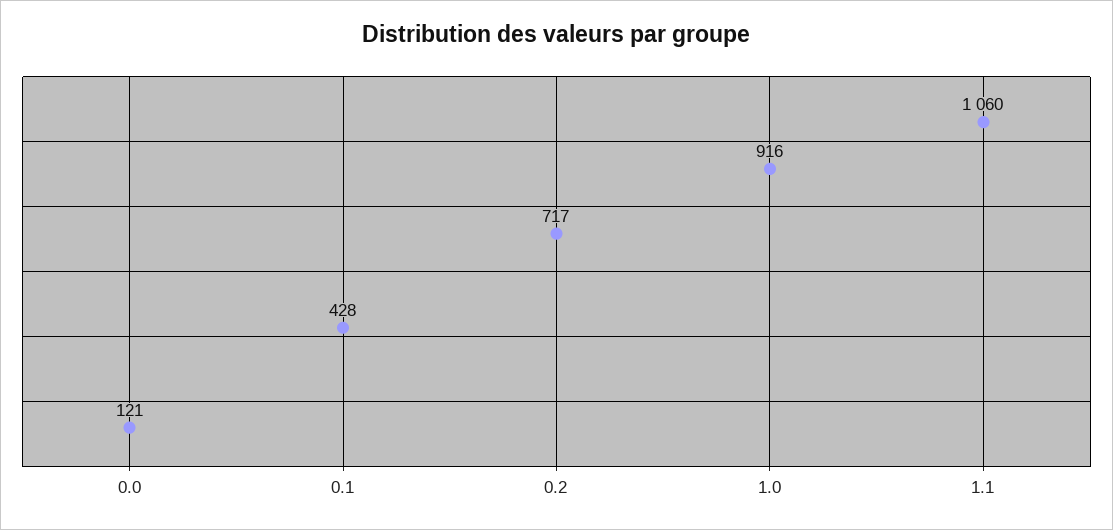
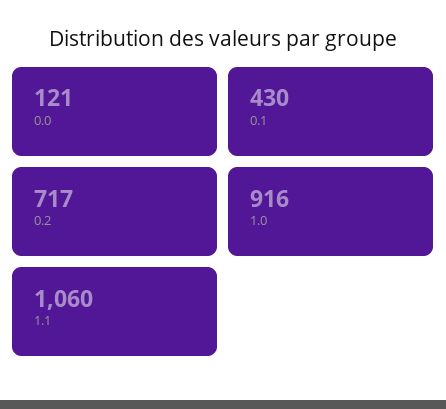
0.1: 428 -> 430

